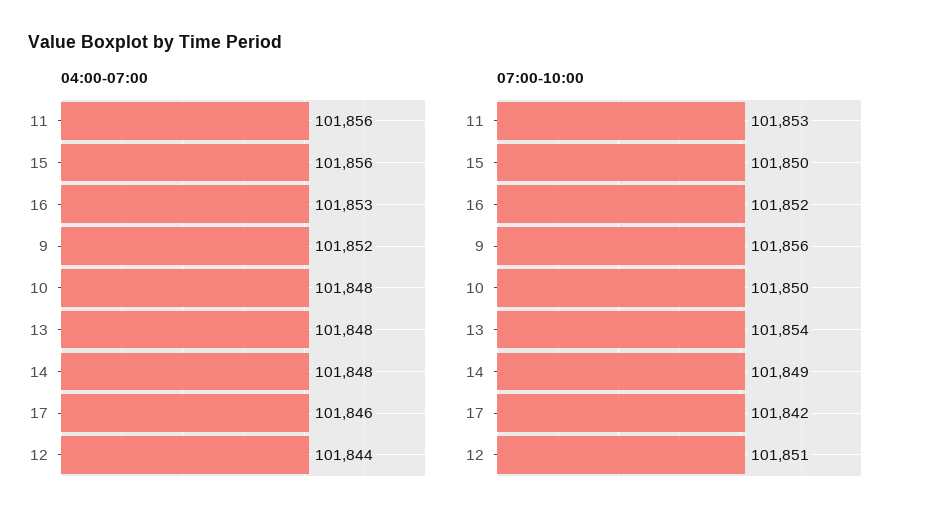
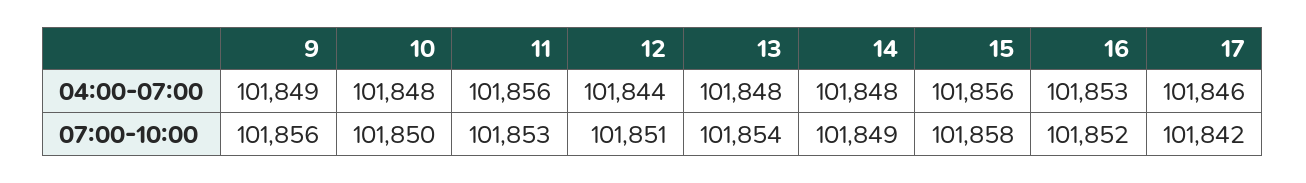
04:00-07:00, 9: 101852 -> 101849
07:00-10:00, 15: 101850 -> 101858

